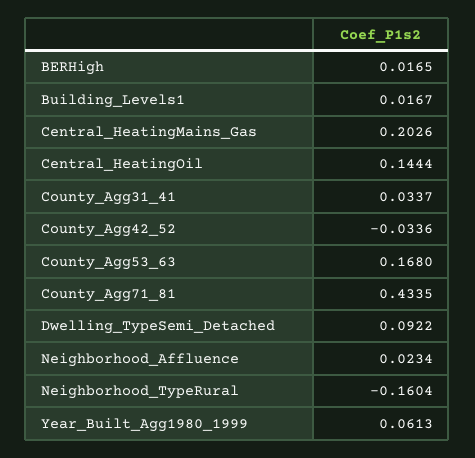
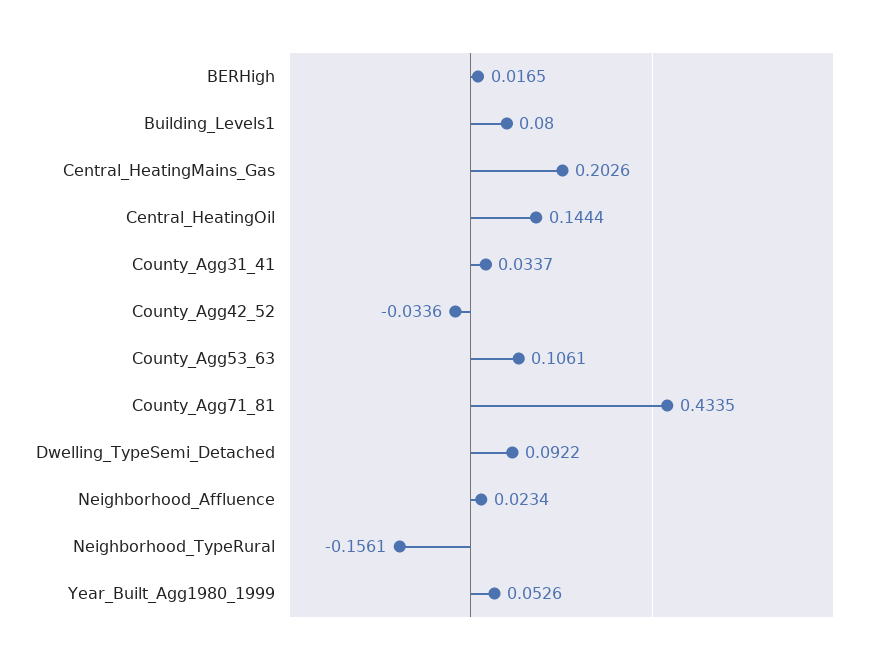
Building_Levels1: 0.0167 -> 0.08
County_Agg53_63: 0.168 -> 0.1061
Neighborhood_TypeRural: -0.1604 -> -0.1561
Year_Built_Agg1980_1999: 0.0613 -> 0.0526

